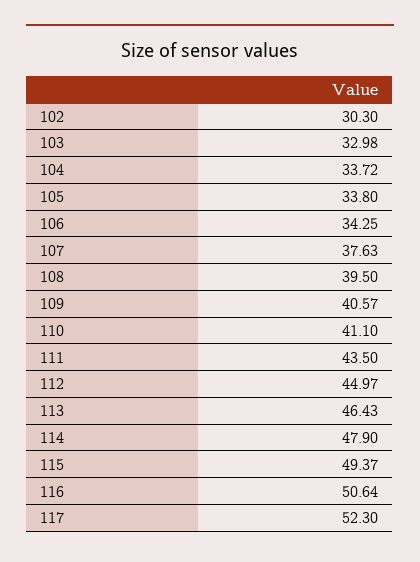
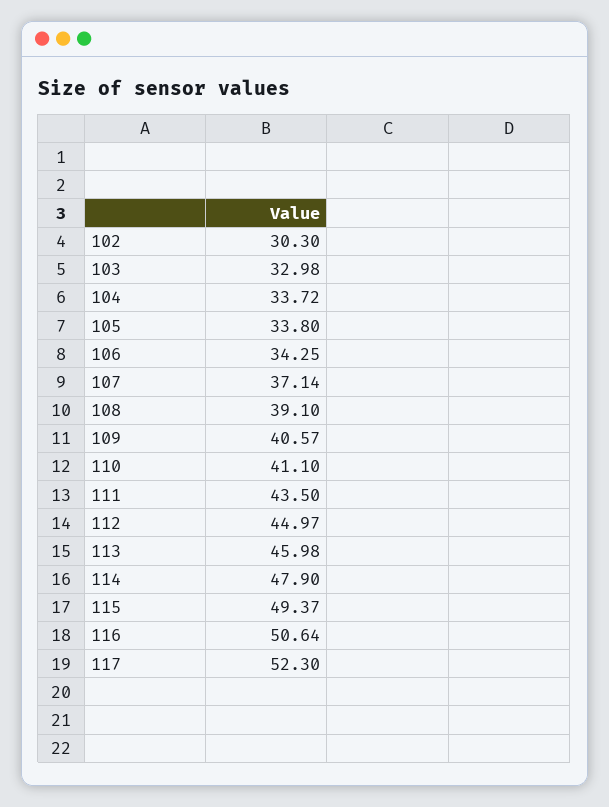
107: 37.63 -> 37.14
108: 39.5 -> 39.1
113: 46.43 -> 45.98

